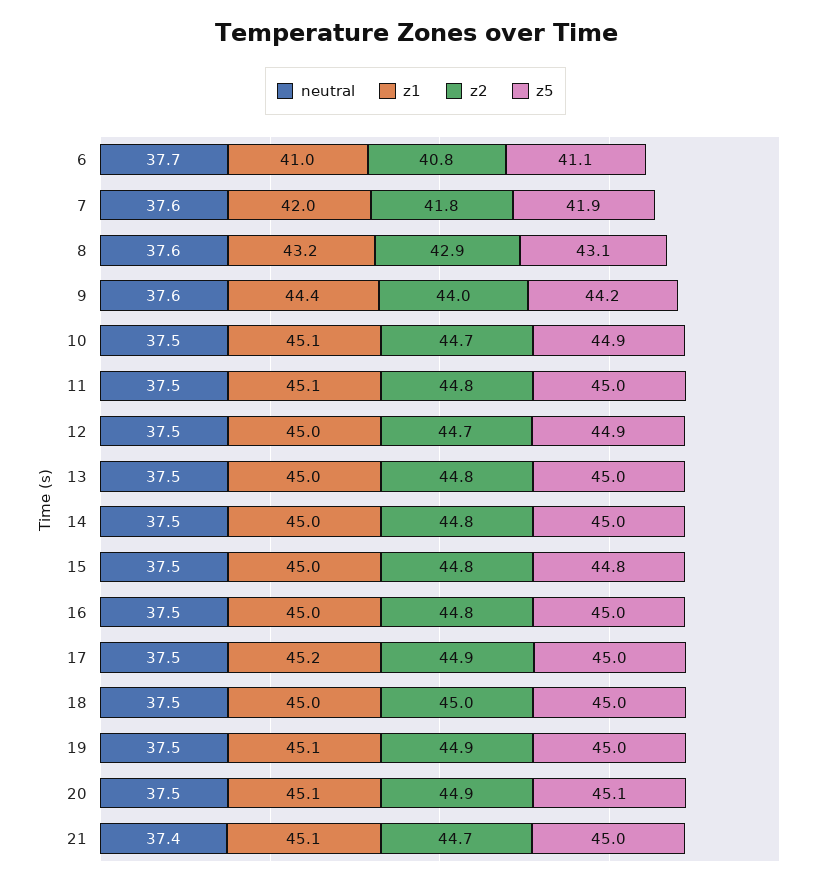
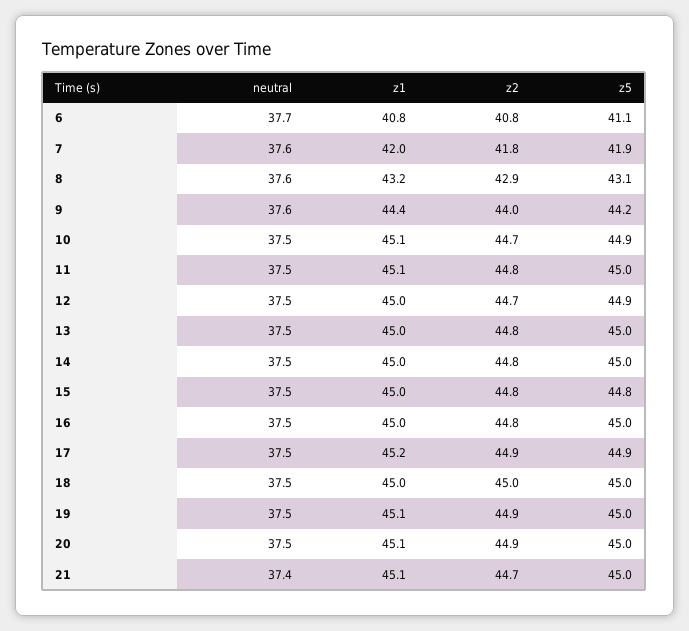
z1, 6: 41 -> 40.8
z5, 17: 45 -> 44.9
z5, 20: 45.1 -> 45

